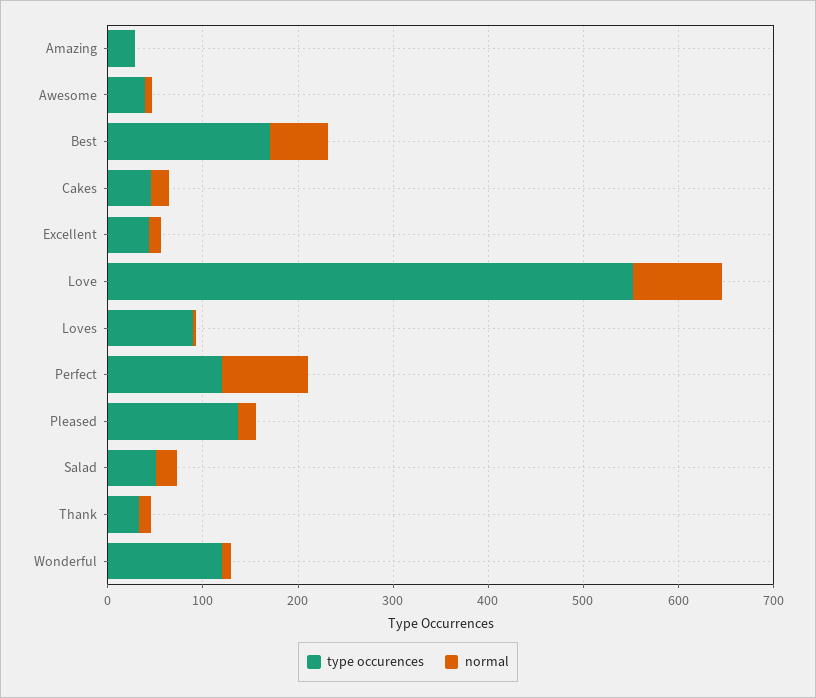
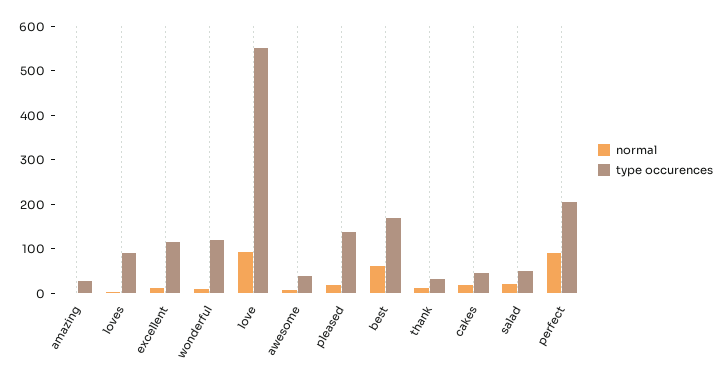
type occurences, Excellent: 40 -> 120
type occurences, Perfect: 120 -> 200

